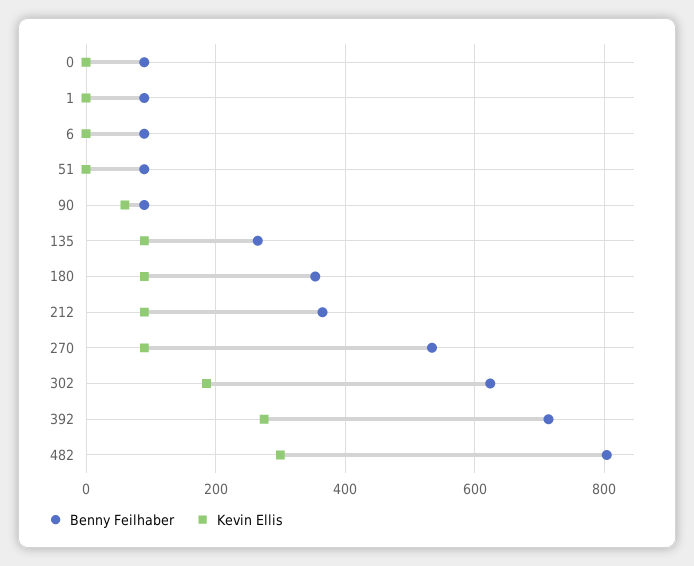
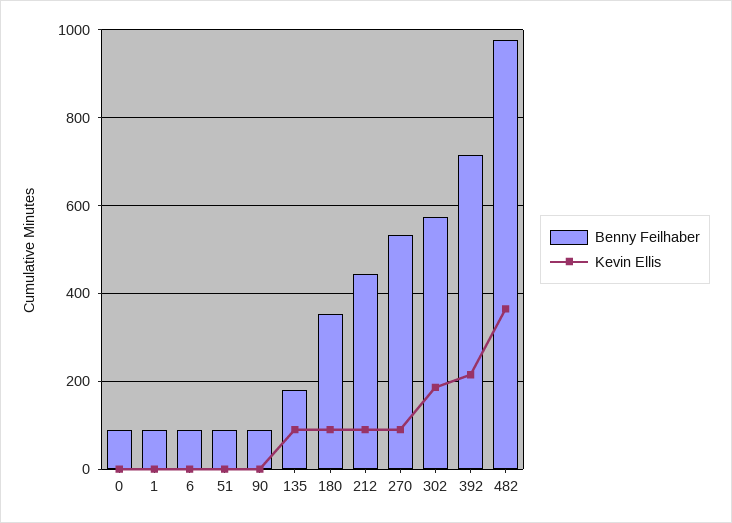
Kevin Ellis, 90: 60 -> 0
Benny Feilhaber, 135: 260 -> 180
Benny Feilhaber, 212: 360 -> 440
Benny Feilhaber, 302: 620 -> 580
Kevin Ellis, 392: 280 -> 220
Benny Feilhaber, 482: 800 -> 980
Kevin Ellis, 482: 300 -> 360

